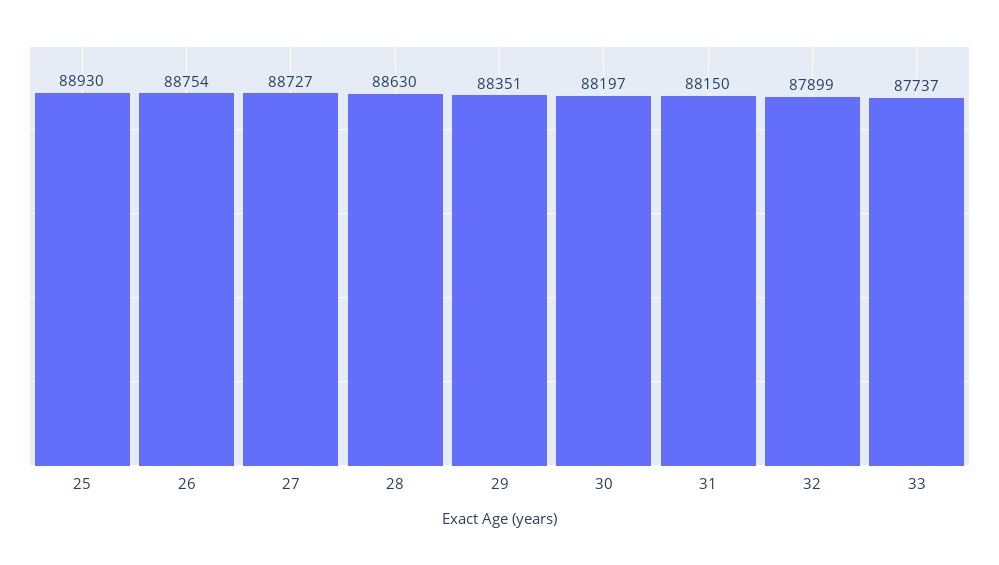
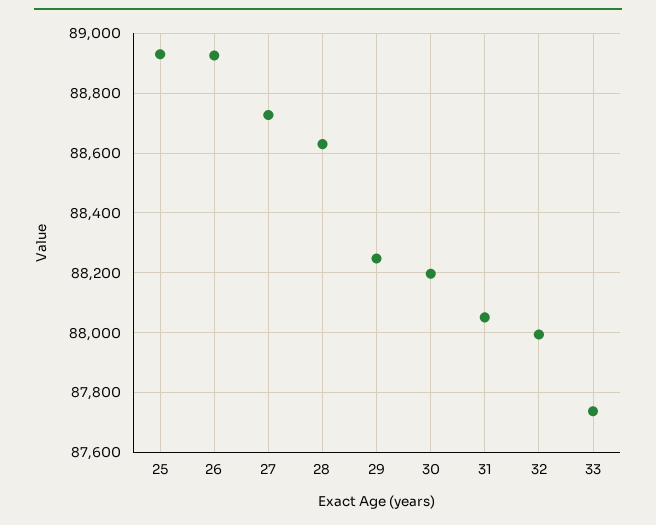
26: 88754 -> 88925
29: 88351 -> 88250
31: 88150 -> 88050
32: 87899 -> 88000

